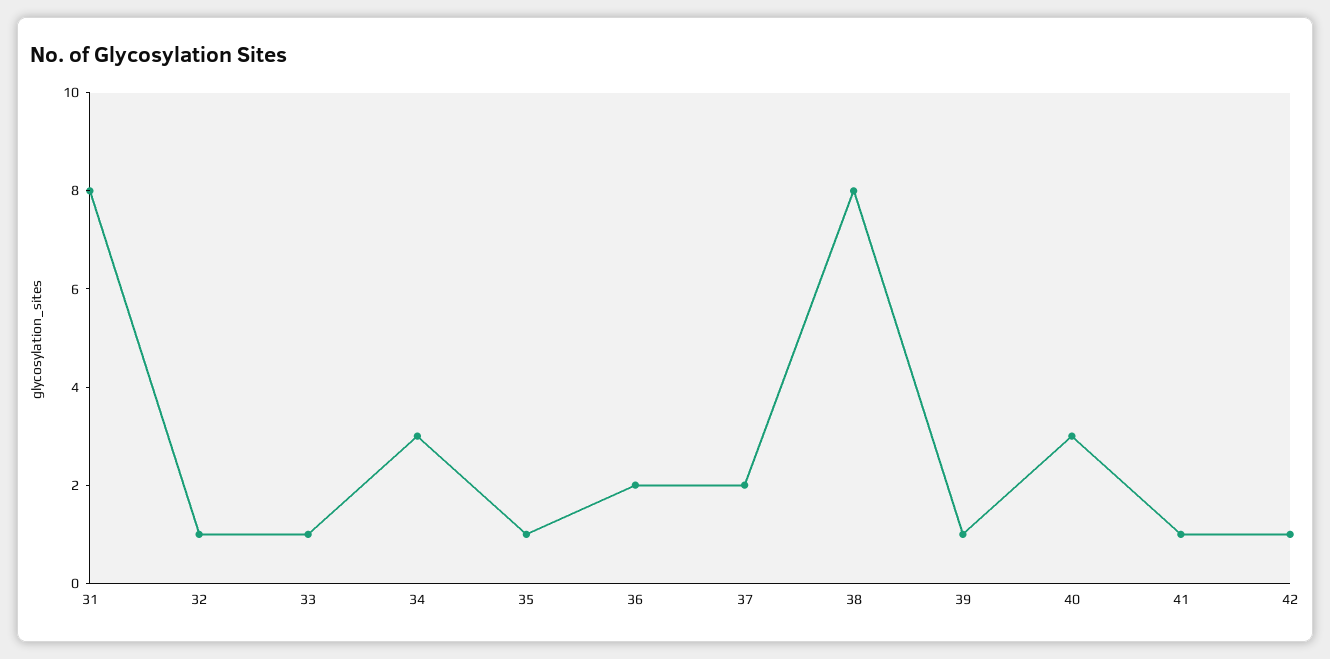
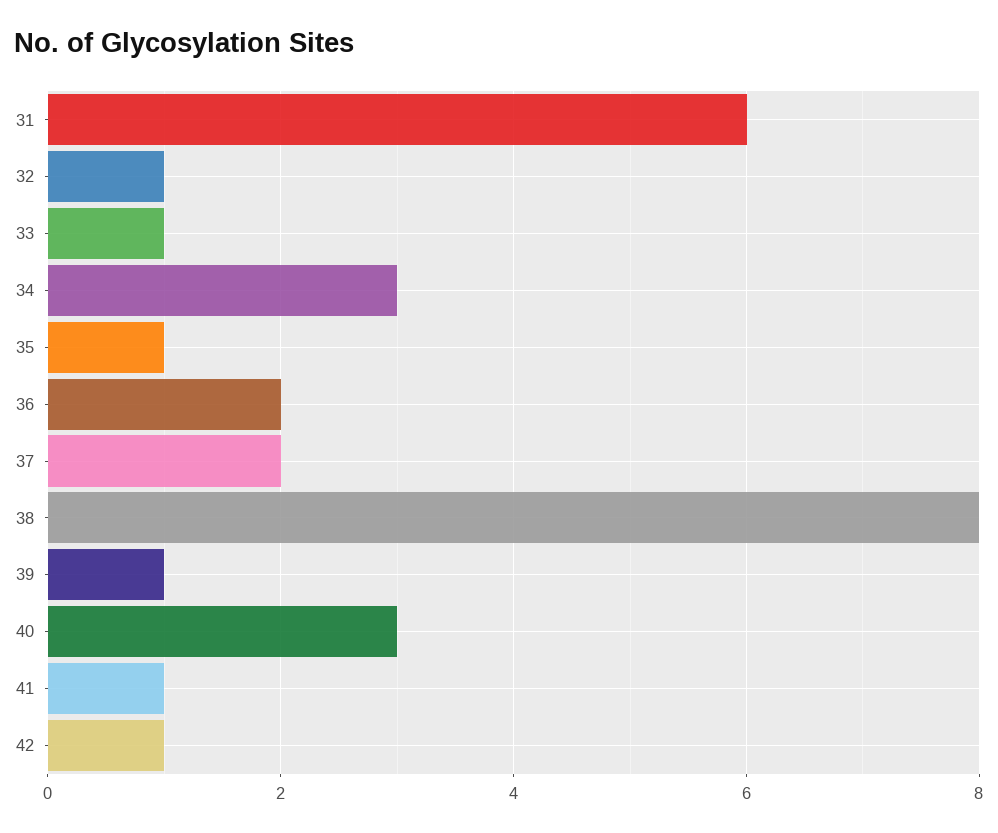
31: 8 -> 6

